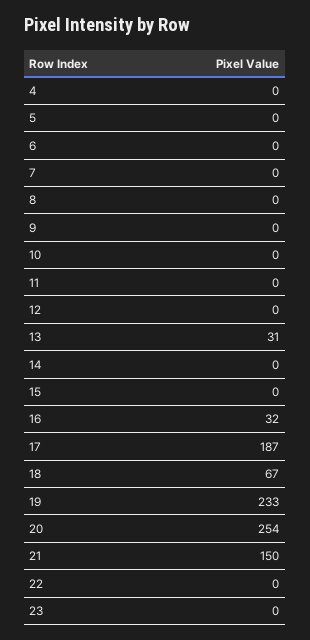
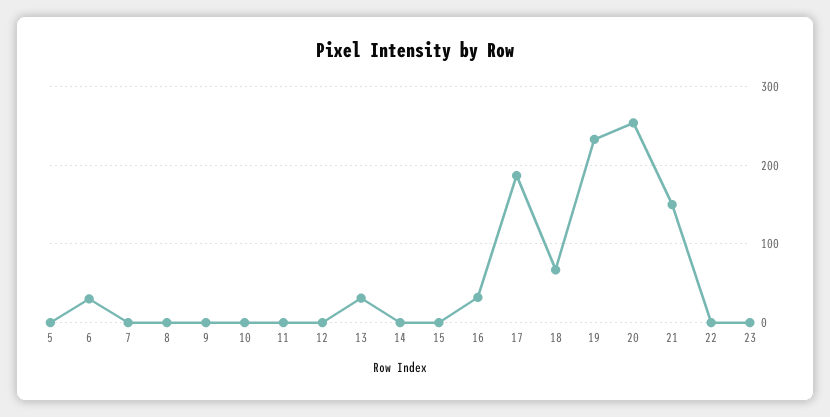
4: 0 -> none
6: 0 -> 30

